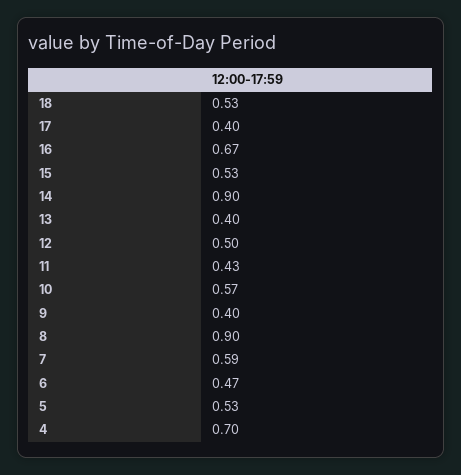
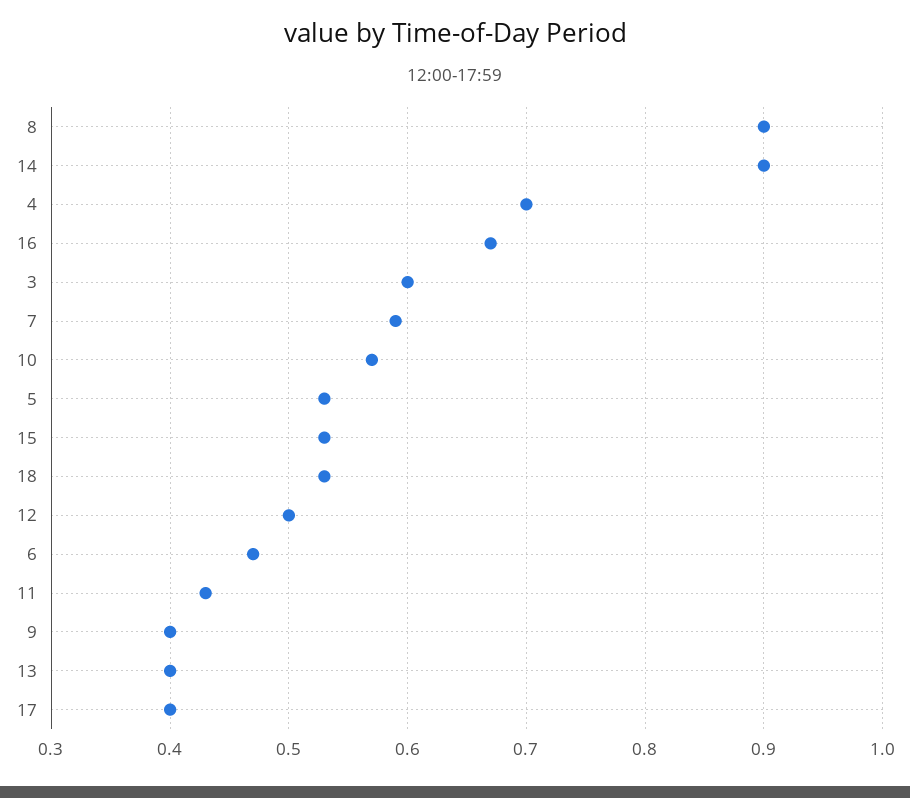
3: none -> 0.6

